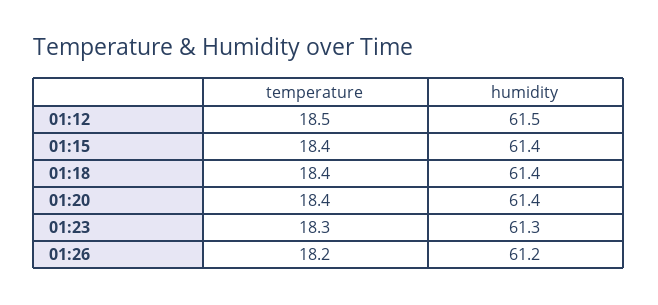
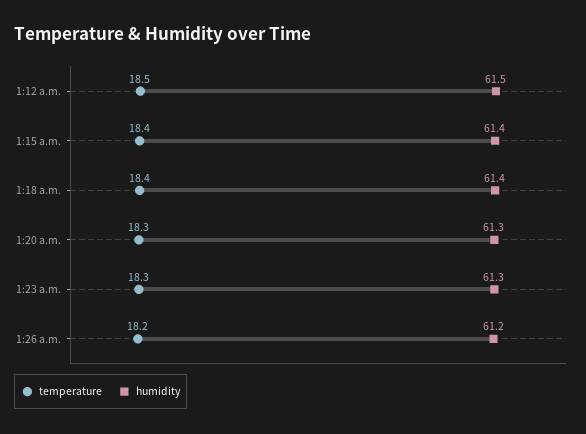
temperature, 01:20: 18.4 -> 18.3
humidity, 01:20: 61.4 -> 61.3

